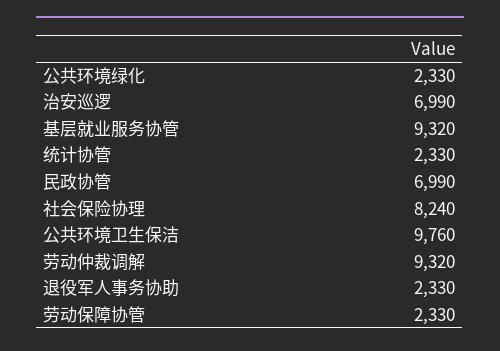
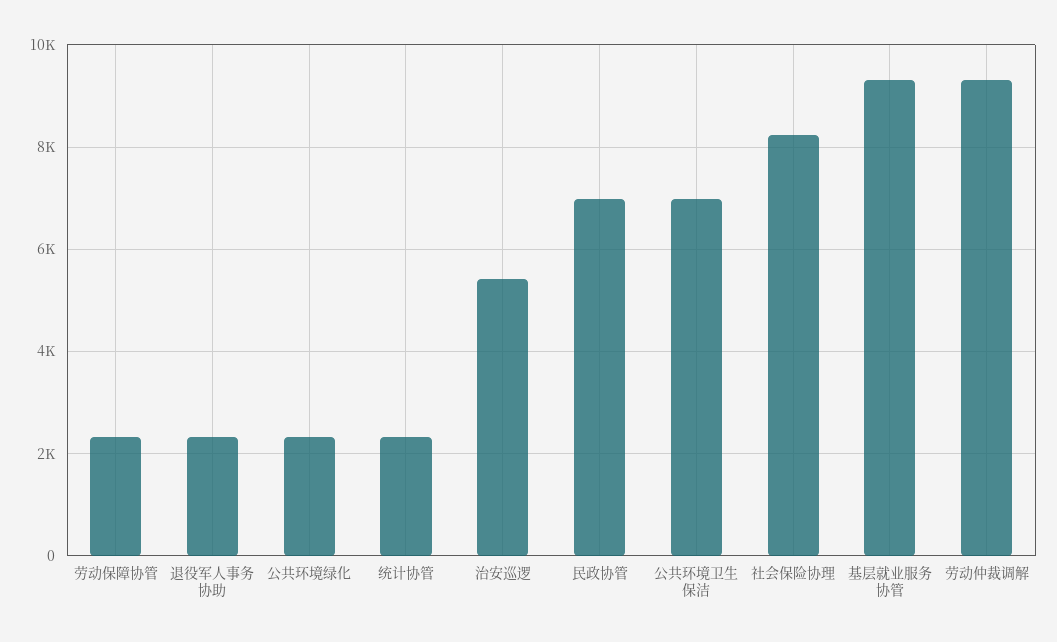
治安巡逻: 6990 -> 5400
公共环境卫生保洁: 9760 -> 7000

